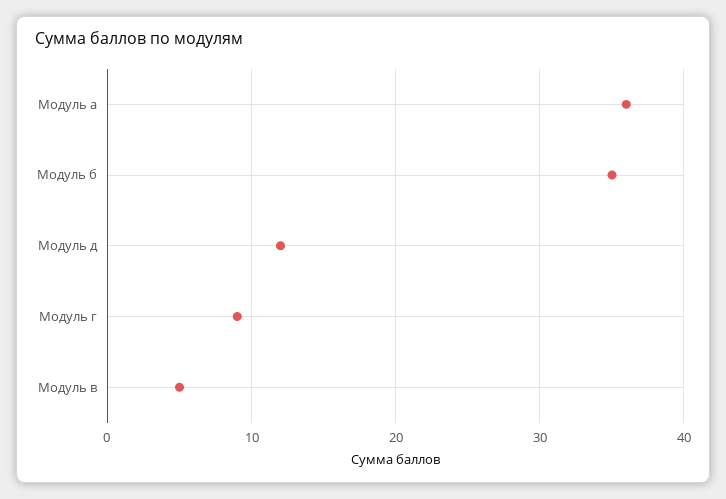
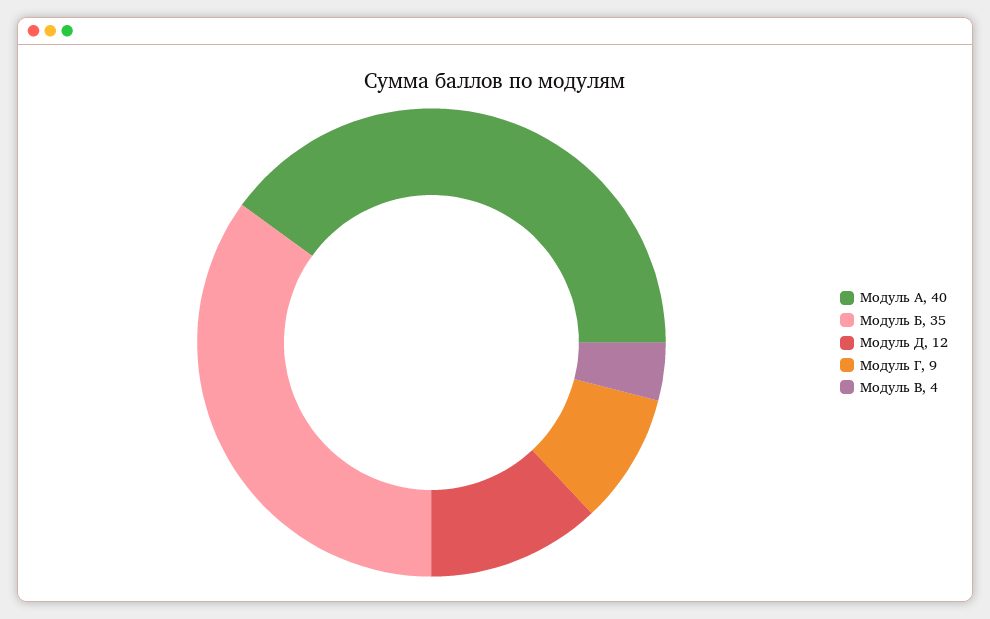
Модуль а: 36 -> 40
Модуль в: 5 -> 4

